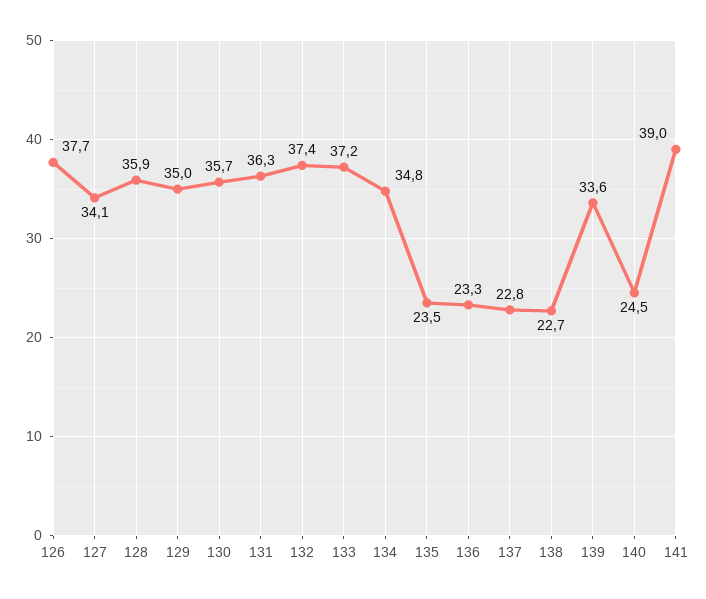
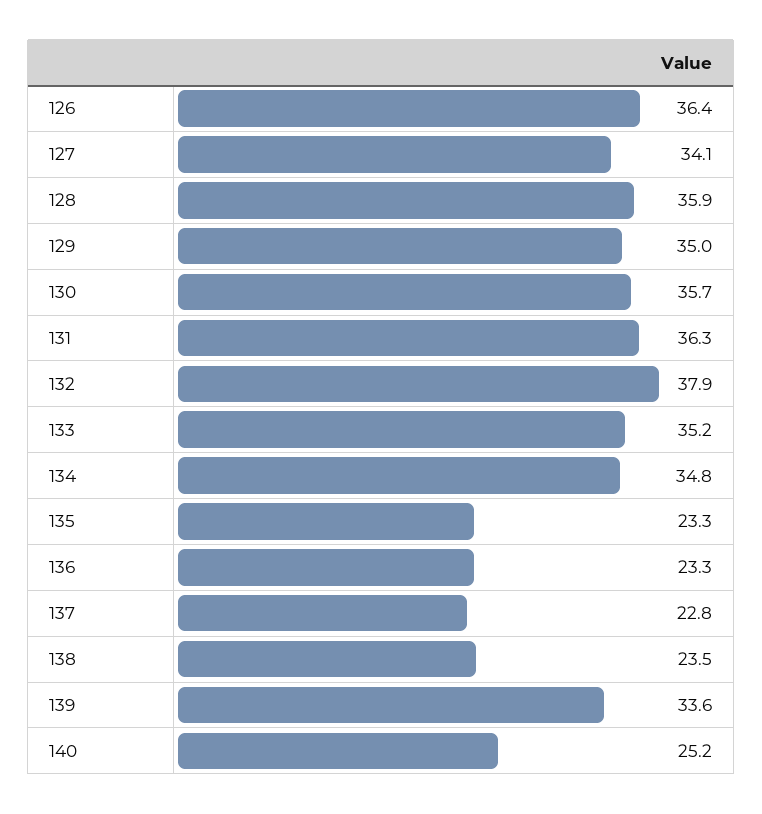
126: 37.7 -> 36.4
132: 37.4 -> 37.9
133: 37.2 -> 35.2
135: 23.5 -> 23.3
138: 22.7 -> 23.5
140: 24.5 -> 25.2
141: 39 -> none

